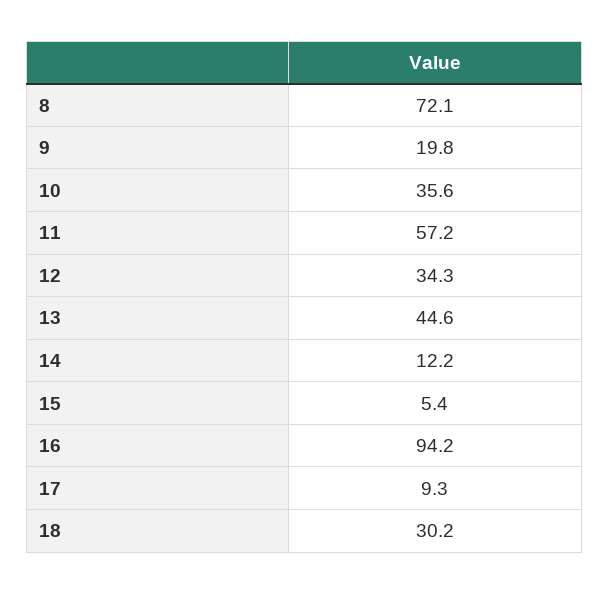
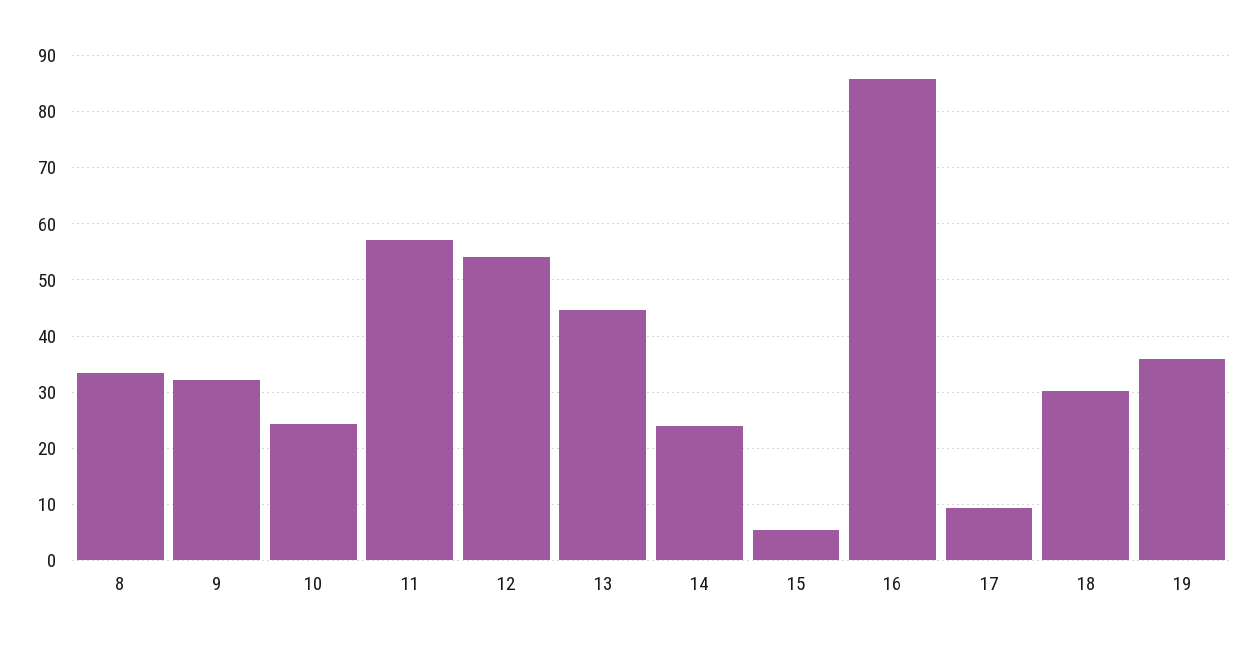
8: 72.1 -> 34
9: 19.8 -> 32
10: 35.6 -> 24
12: 34.3 -> 54
14: 12.2 -> 24
16: 94.2 -> 86
19: none -> 36

